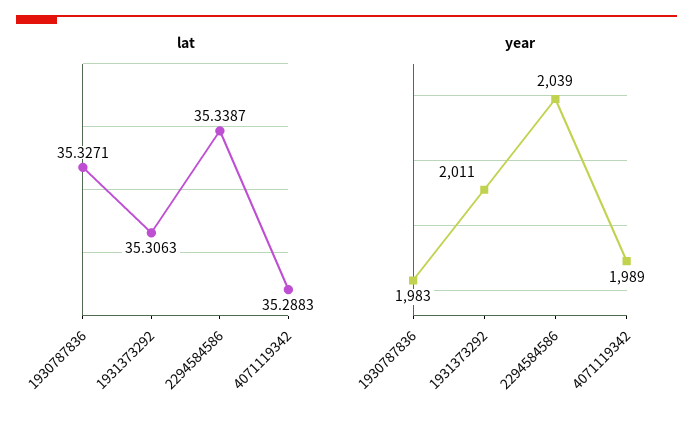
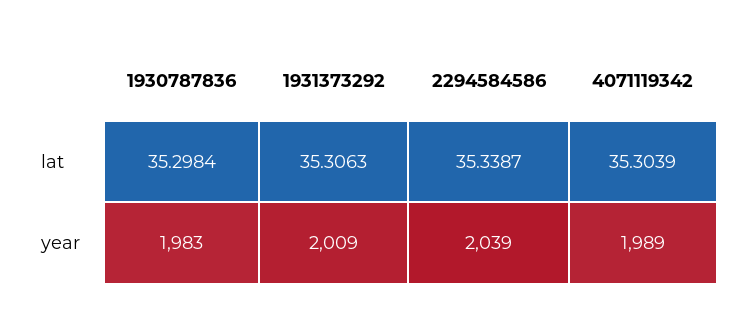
lat, 1930787836: 35.3271 -> 35.2984
lat, 4071119342: 35.2883 -> 35.3039
year, 1931373292: 2011 -> 2009

